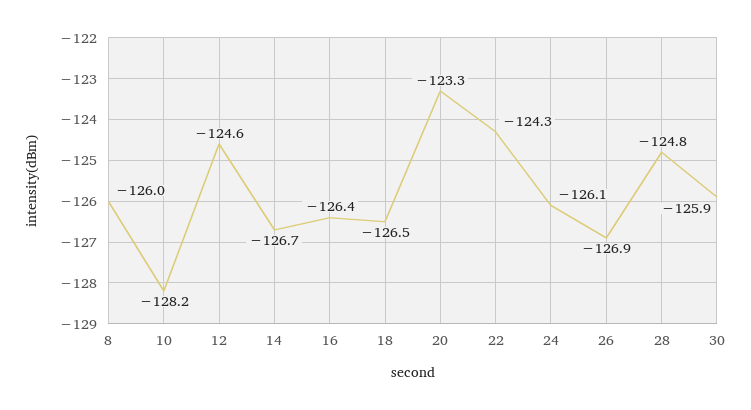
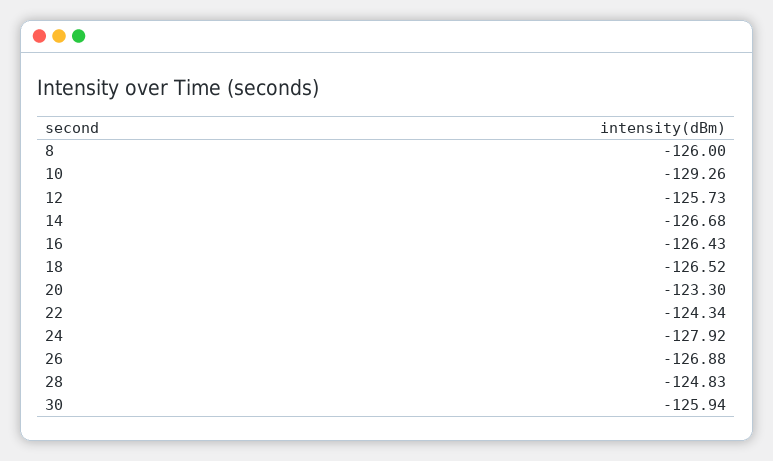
10: -128.2 -> -129.26
12: -124.6 -> -125.73
24: -126.1 -> -127.92

